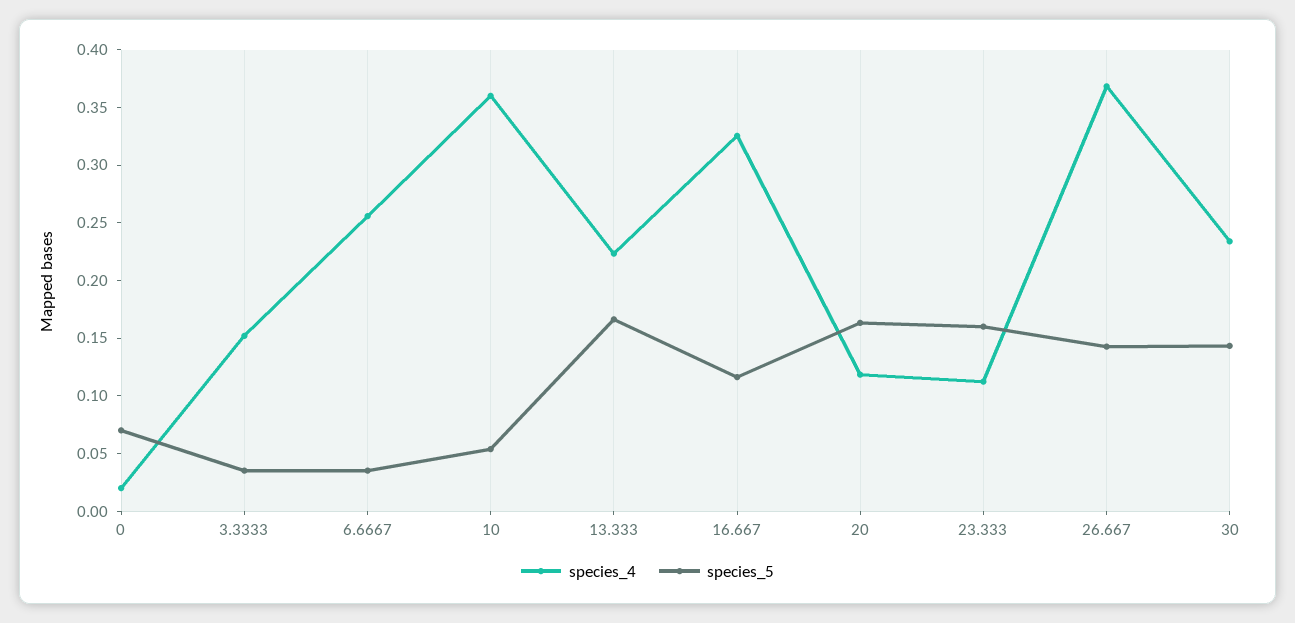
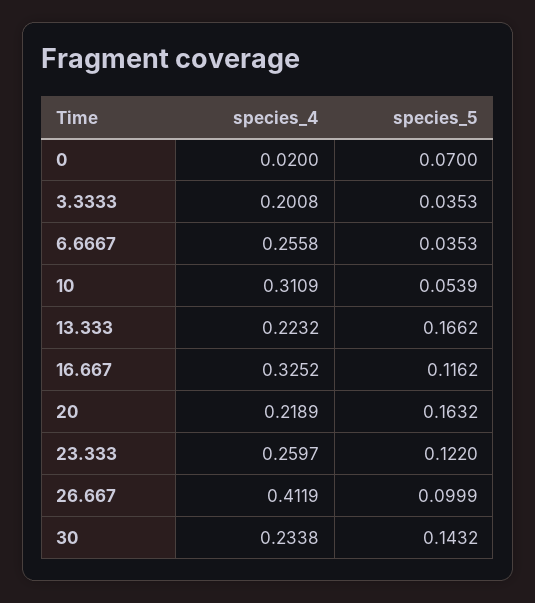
species_4, 3.3333: 0.15 -> 0.2008
species_4, 10: 0.36 -> 0.3109
species_4, 20: 0.12 -> 0.2189
species_4, 23.333: 0.11 -> 0.2597
species_5, 23.333: 0.16 -> 0.122
species_4, 26.667: 0.37 -> 0.4119
species_5, 26.667: 0.14 -> 0.0999

